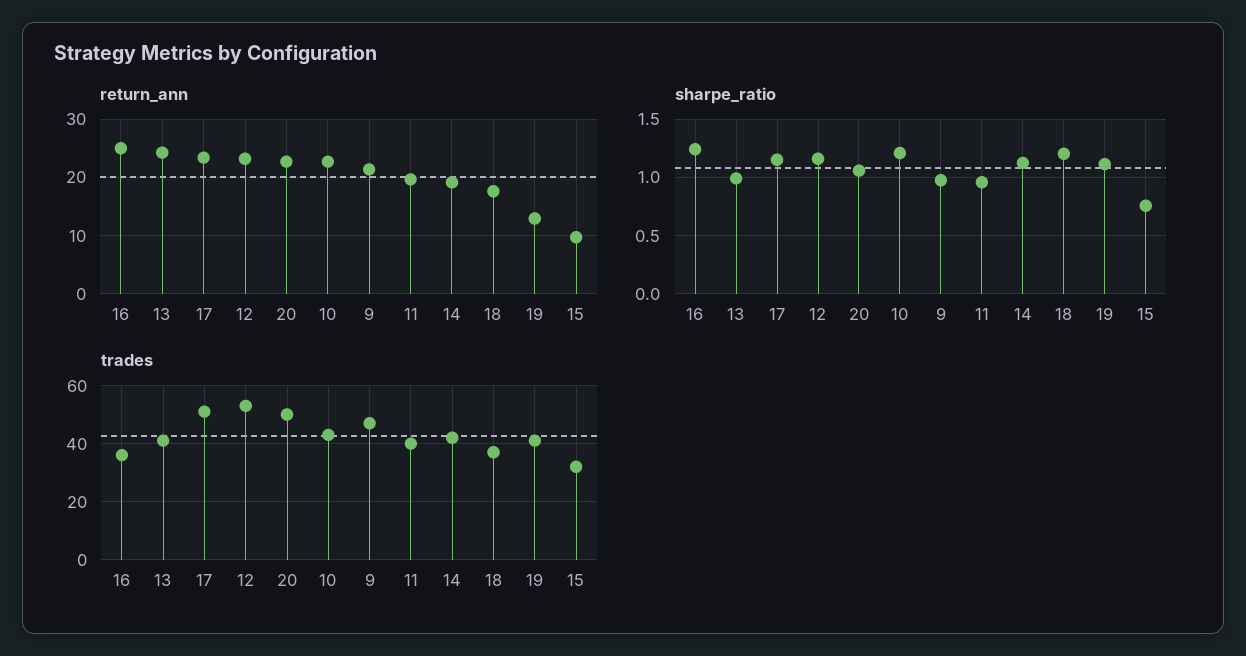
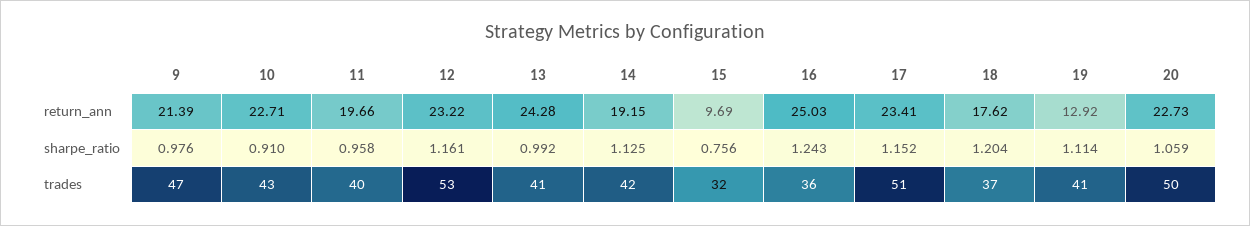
sharpe_ratio, 10: 1.2 -> 0.91

